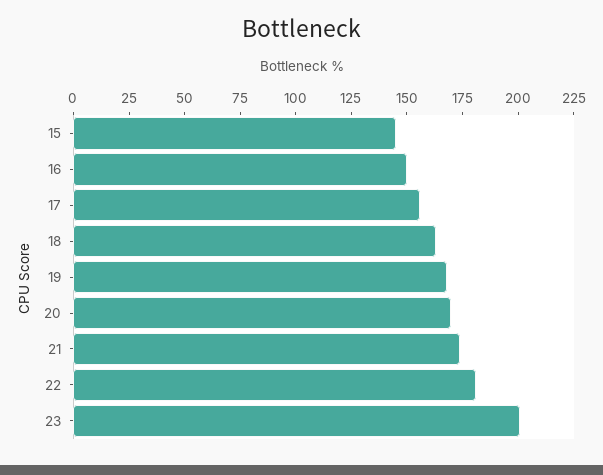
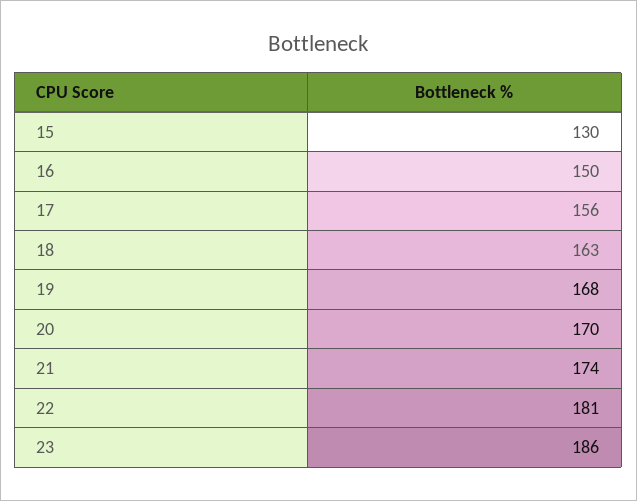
15: 145 -> 130
23: 200 -> 186

